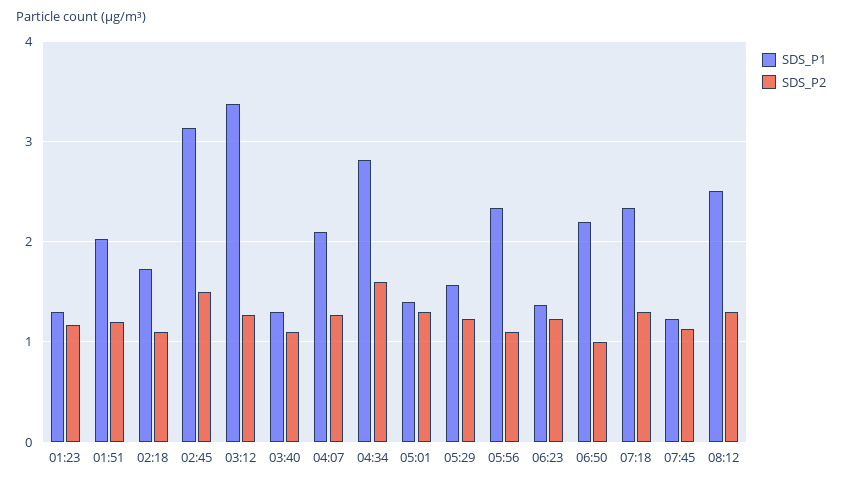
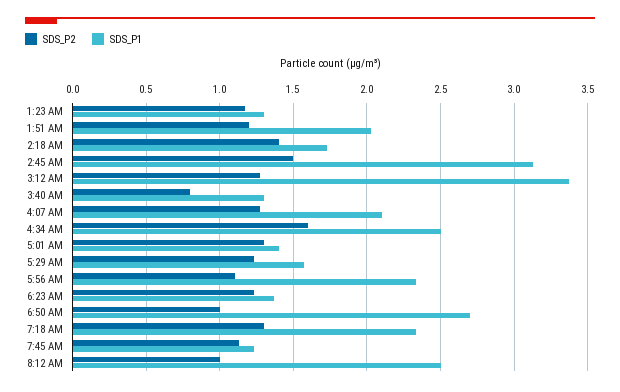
SDS_P2, 02:18: 1.1 -> 1.4
SDS_P2, 03:40: 1.1 -> 0.8
SDS_P1, 04:34: 2.8 -> 2.5
SDS_P1, 06:50: 2.2 -> 2.7
SDS_P2, 08:12: 1.3 -> 1

